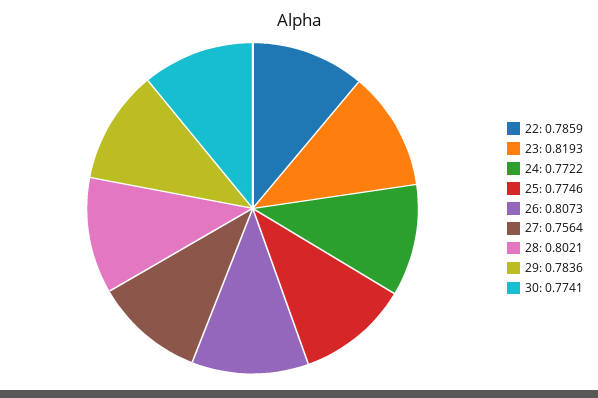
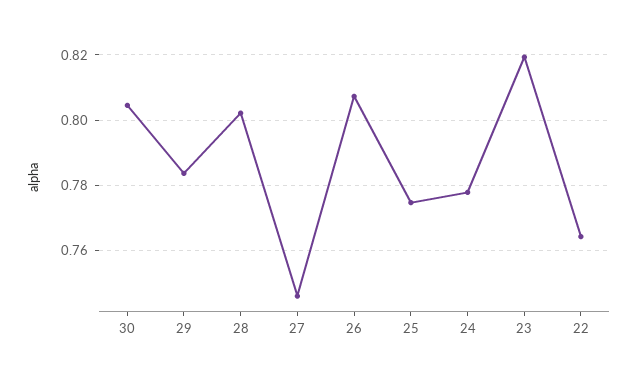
22: 0.7859 -> 0.764
24: 0.7722 -> 0.778
27: 0.7564 -> 0.746
30: 0.7741 -> 0.804

